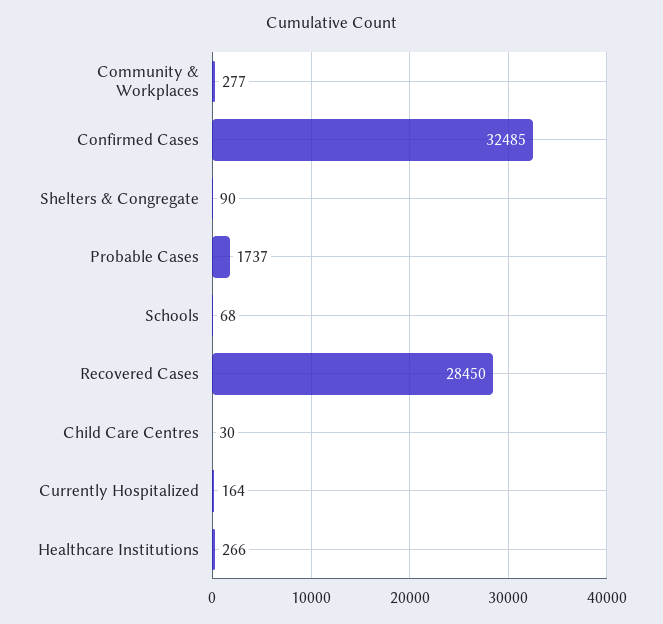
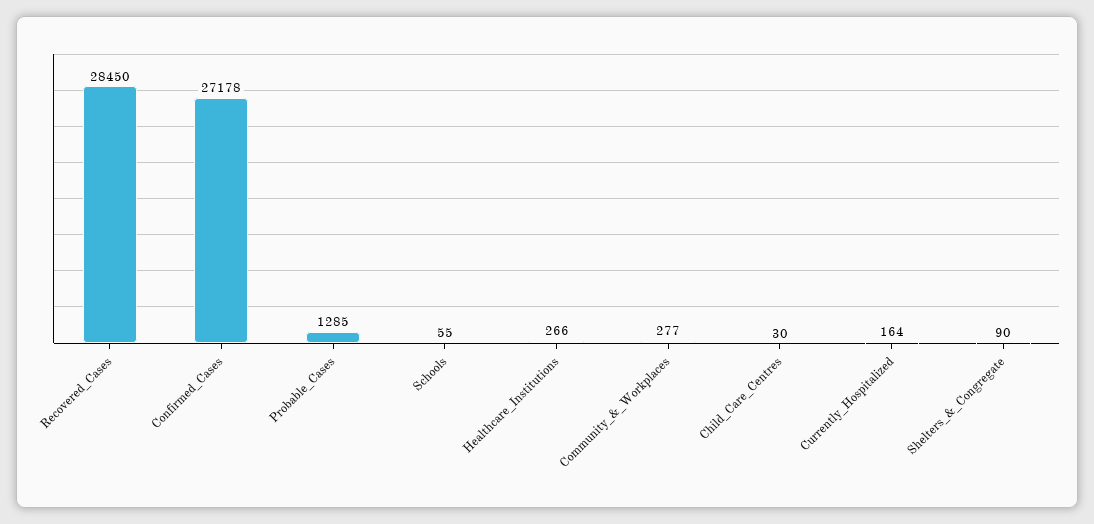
Confirmed Cases: 32485 -> 27178
Probable Cases: 1737 -> 1285
Schools: 68 -> 55

